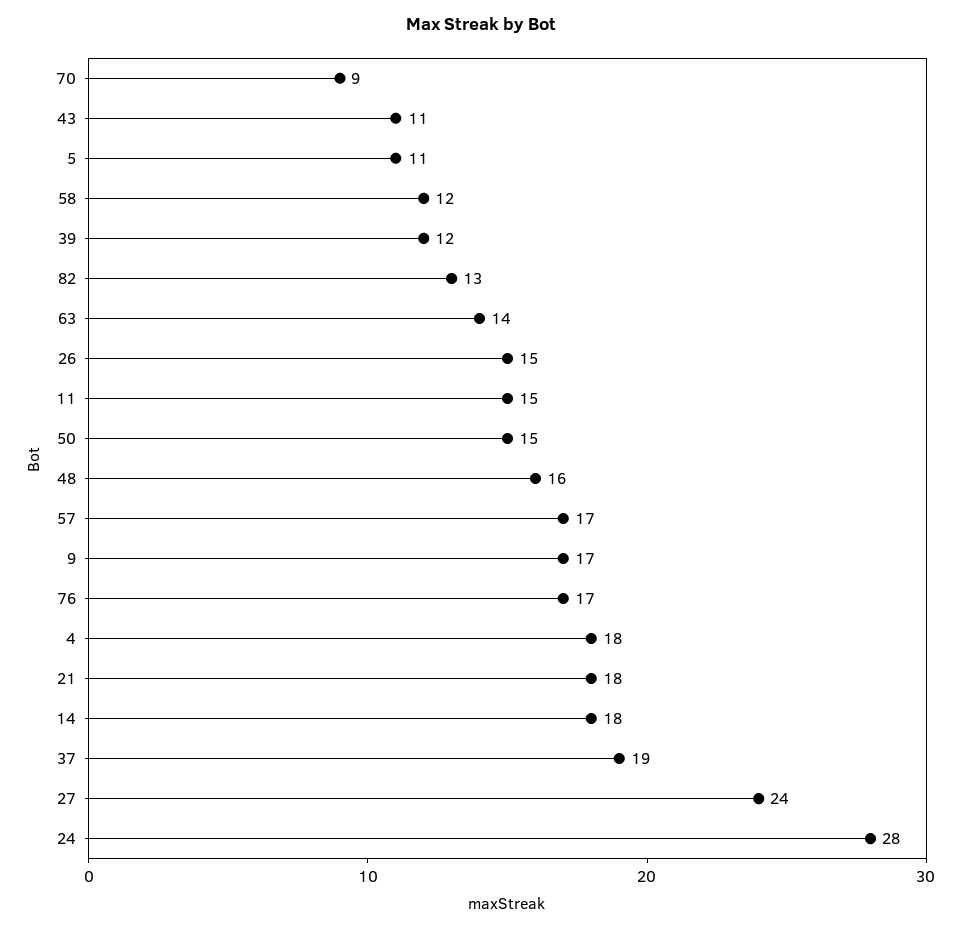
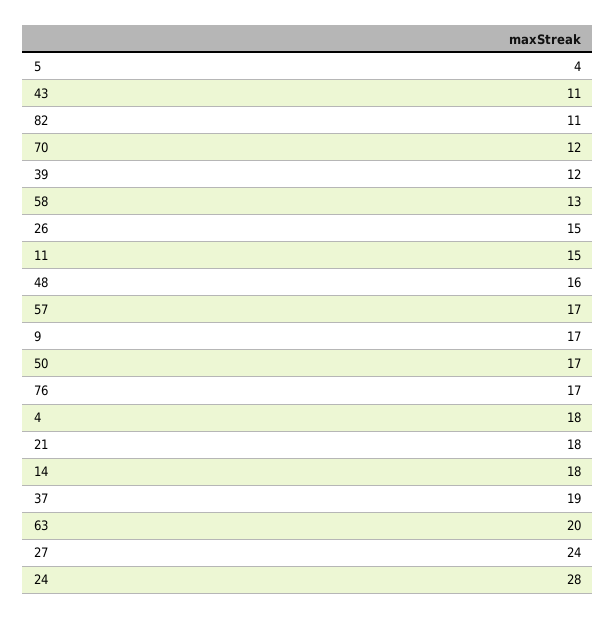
70: 9 -> 12
5: 11 -> 4
58: 12 -> 13
82: 13 -> 11
63: 14 -> 20
50: 15 -> 17

